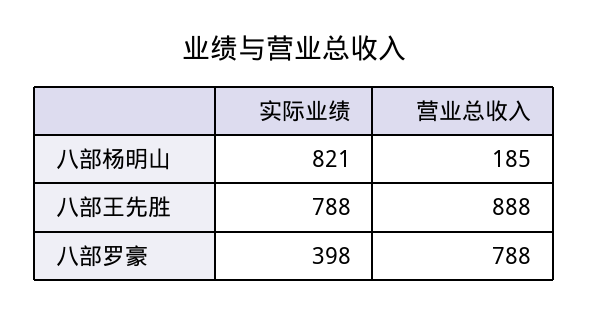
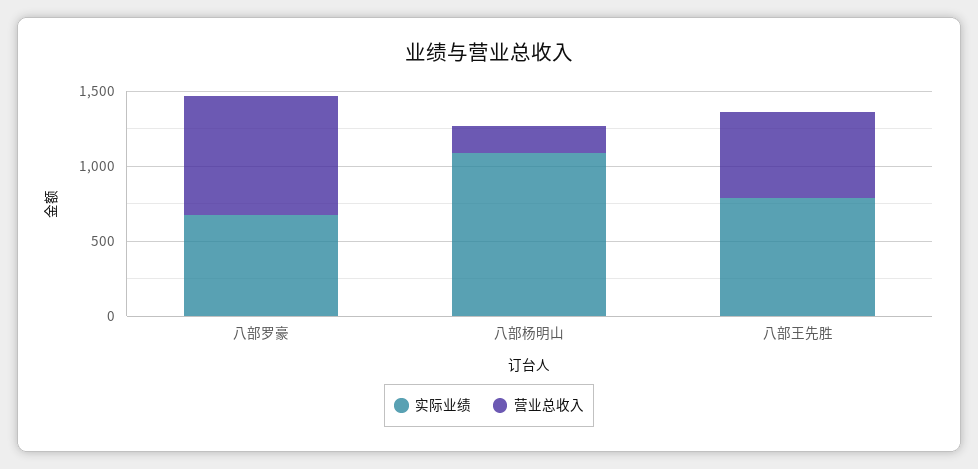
实际业绩, 八部杨明山: 821 -> 1100
营业总收入, 八部王先胜: 888 -> 600
实际业绩, 八部罗豪: 398 -> 700

